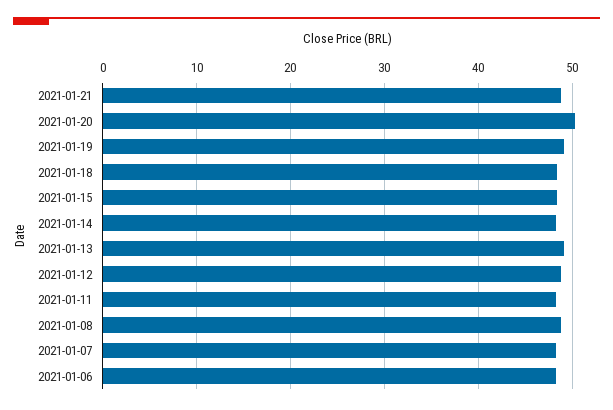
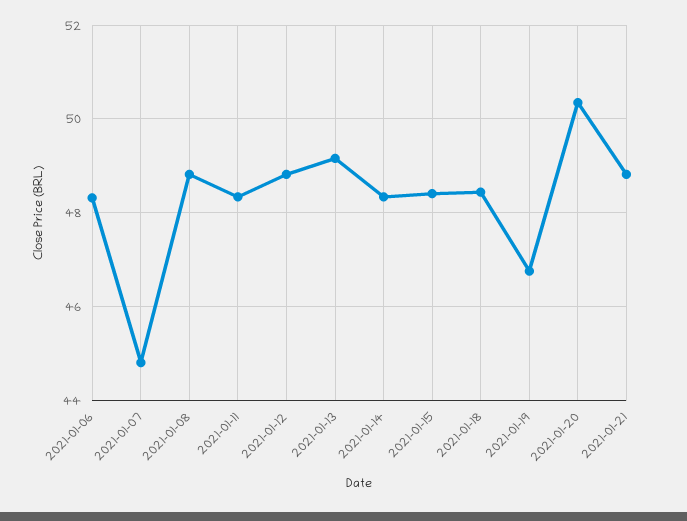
2021-01-19: 49 -> 46.8
2021-01-07: 48 -> 44.8

